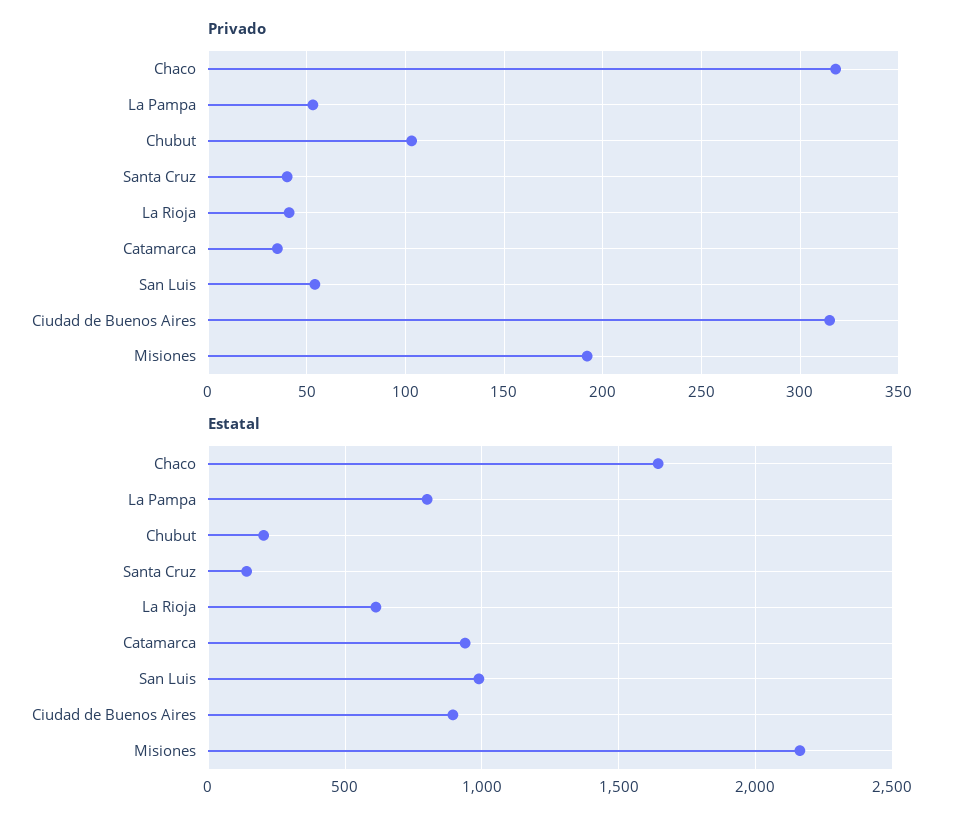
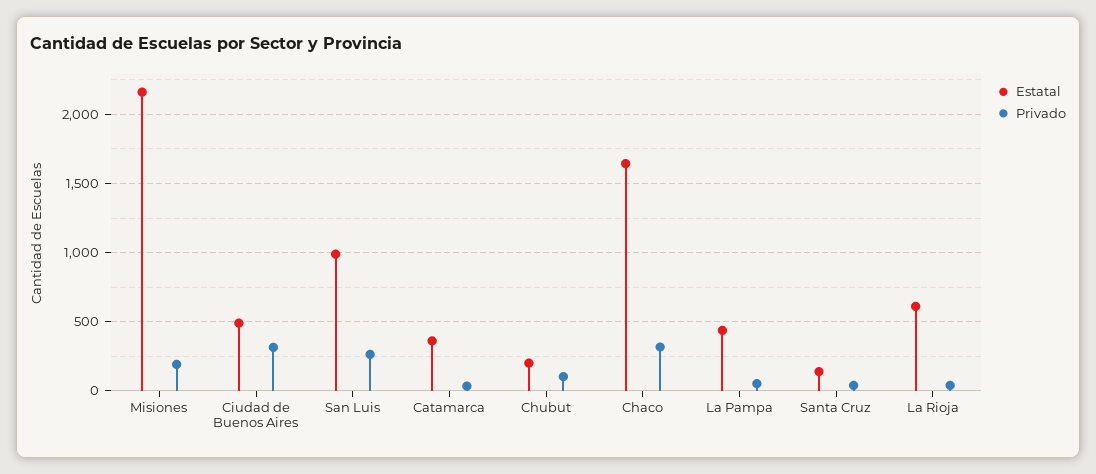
Privado, San Luis: 55 -> 250
Estatal, La Pampa: 800 -> 450
Estatal, Catamarca: 950 -> 350
Estatal, Ciudad de Buenos Aires: 900 -> 500

